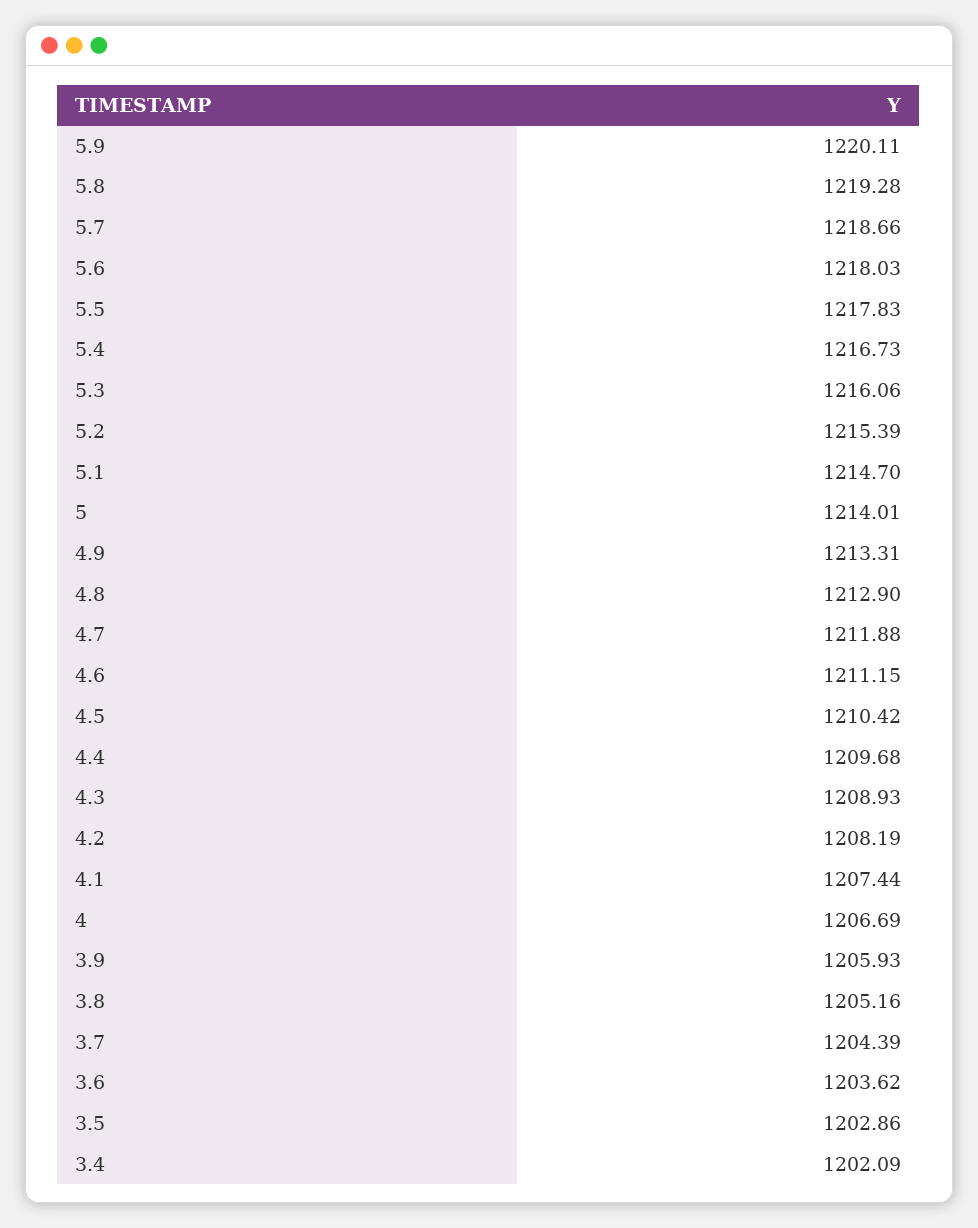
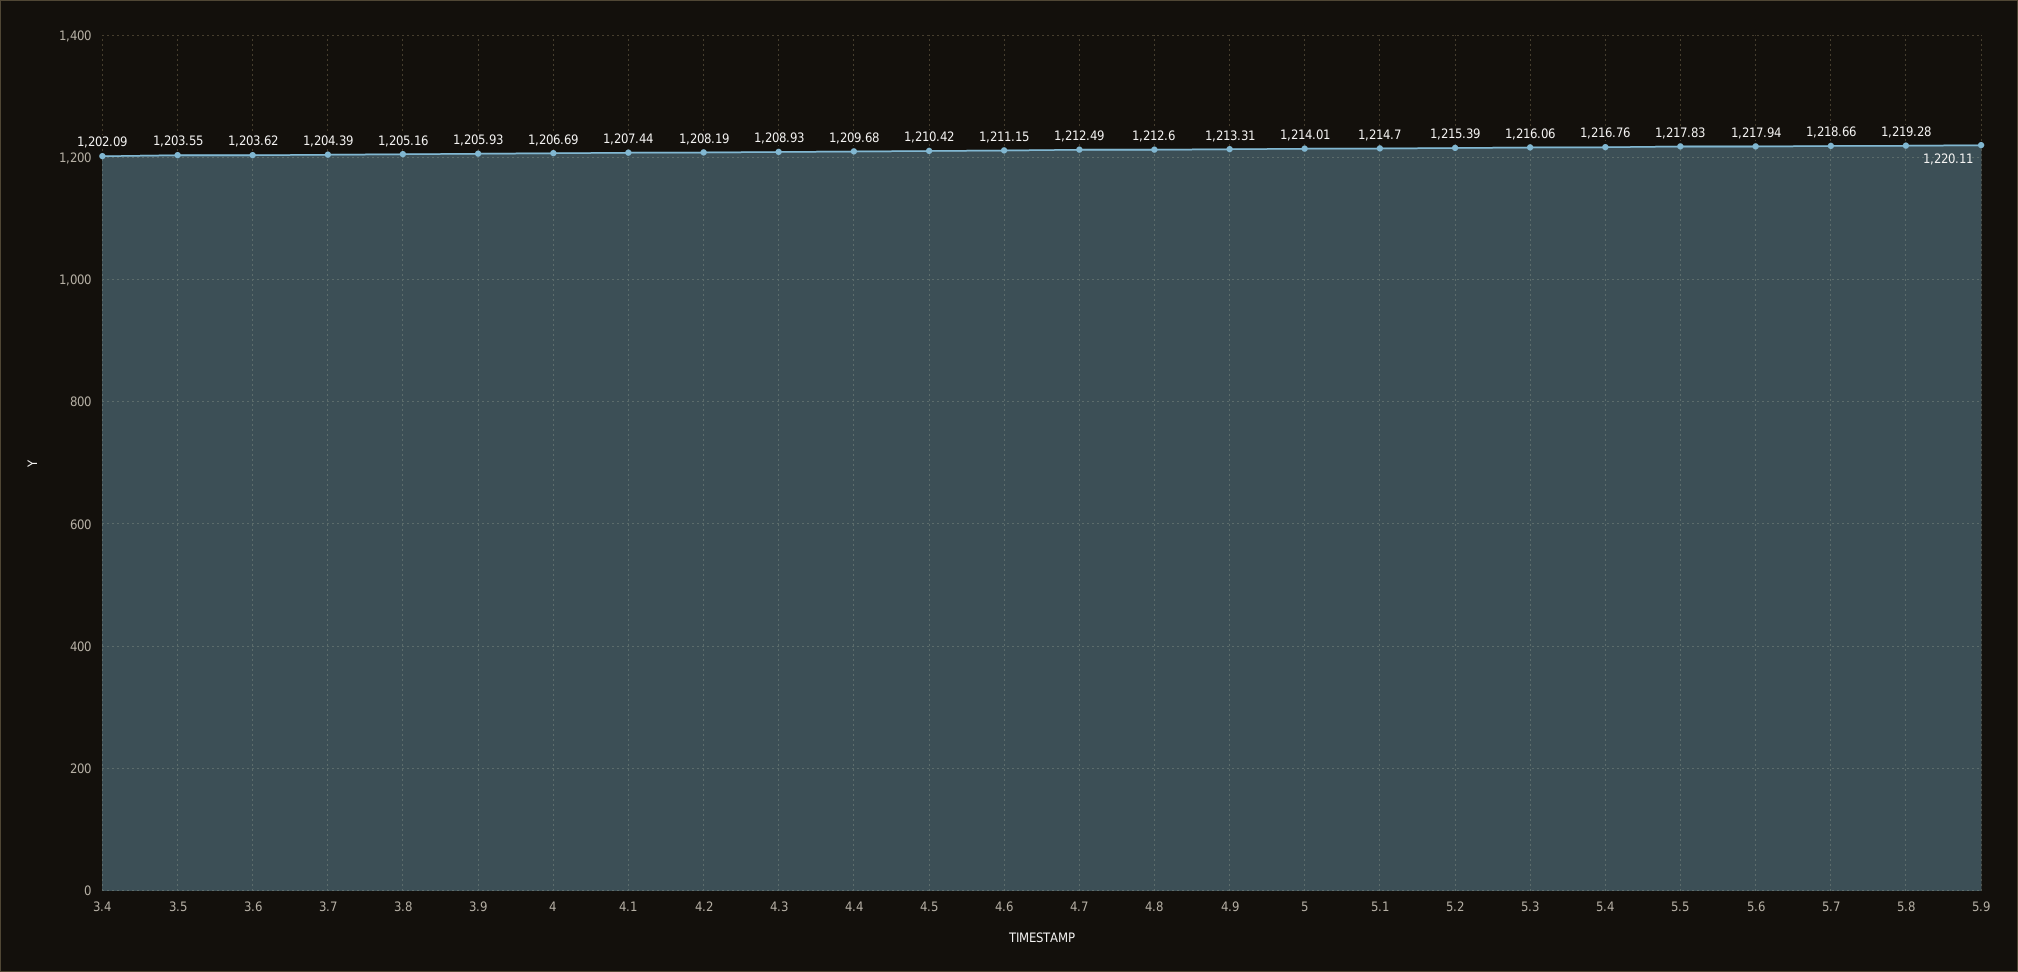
5.6: 1218.03 -> 1217.94
5.4: 1216.73 -> 1216.76
4.8: 1212.9 -> 1212.6
4.7: 1211.88 -> 1212.49
3.5: 1202.86 -> 1203.55

